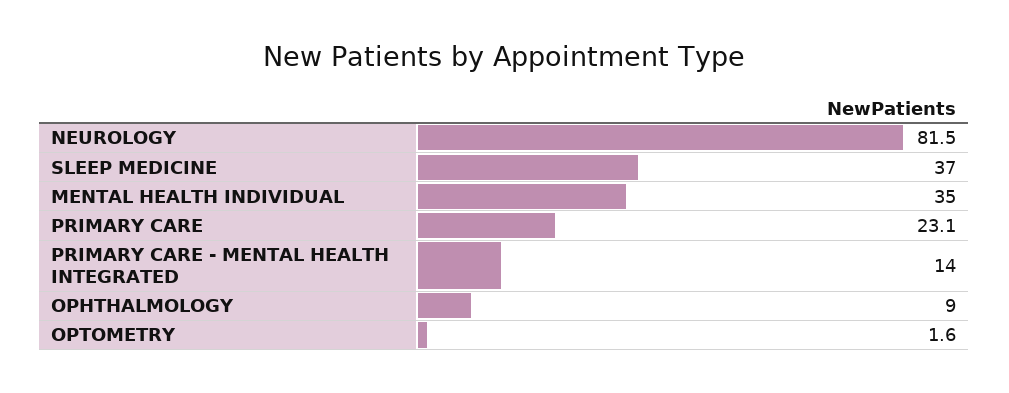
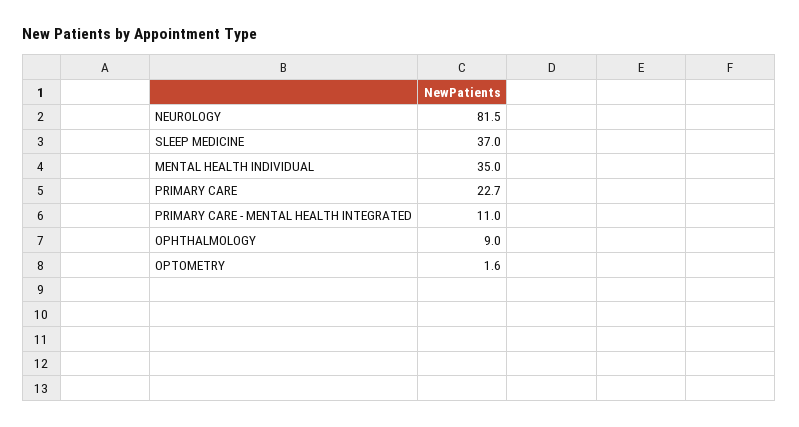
PRIMARY CARE: 23.1 -> 22.7
PRIMARY CARE - MENTAL HEALTH INTEGRATED: 14 -> 11

